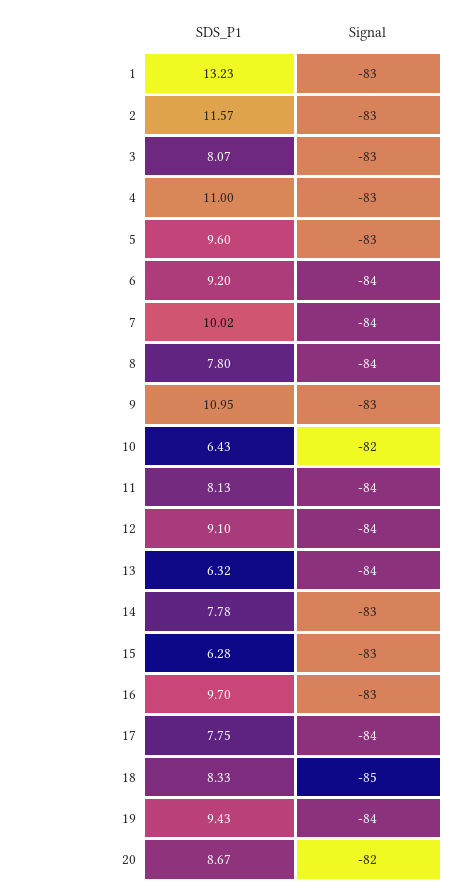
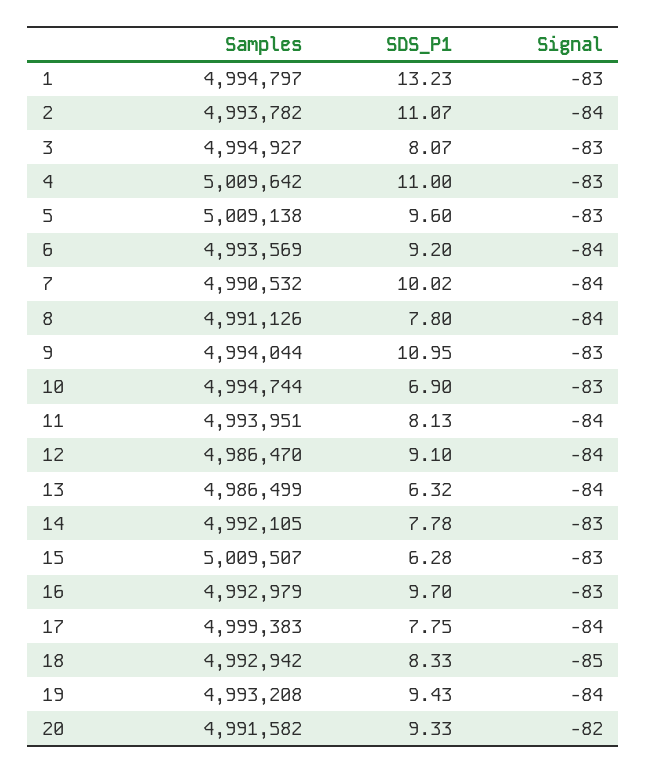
SDS_P1, 2: 11.57 -> 11.07
Signal, 2: -83 -> -84
SDS_P1, 10: 6.43 -> 6.9
Signal, 10: -82 -> -83
SDS_P1, 20: 8.67 -> 9.33
Samples, 1: none -> 4994797
Samples, 2: none -> 4993782
Samples, 3: none -> 4994927
Samples, 4: none -> 5009642
Samples, 5: none -> 5009138
Samples, 6: none -> 4993569
Samples, 7: none -> 4990532
Samples, 8: none -> 4991126
Samples, 9: none -> 4994044
Samples, 10: none -> 4994744
Samples, 11: none -> 4993951
Samples, 12: none -> 4986470
Samples, 13: none -> 4986499
Samples, 14: none -> 4992105
Samples, 15: none -> 5009507
Samples, 16: none -> 4992979
Samples, 17: none -> 4999383
Samples, 18: none -> 4992942
Samples, 19: none -> 4993208
Samples, 20: none -> 4991582

